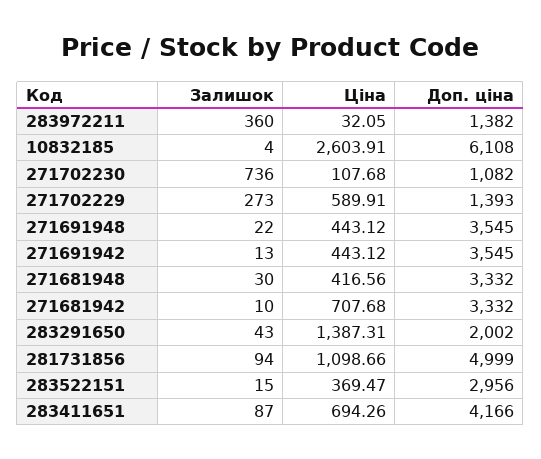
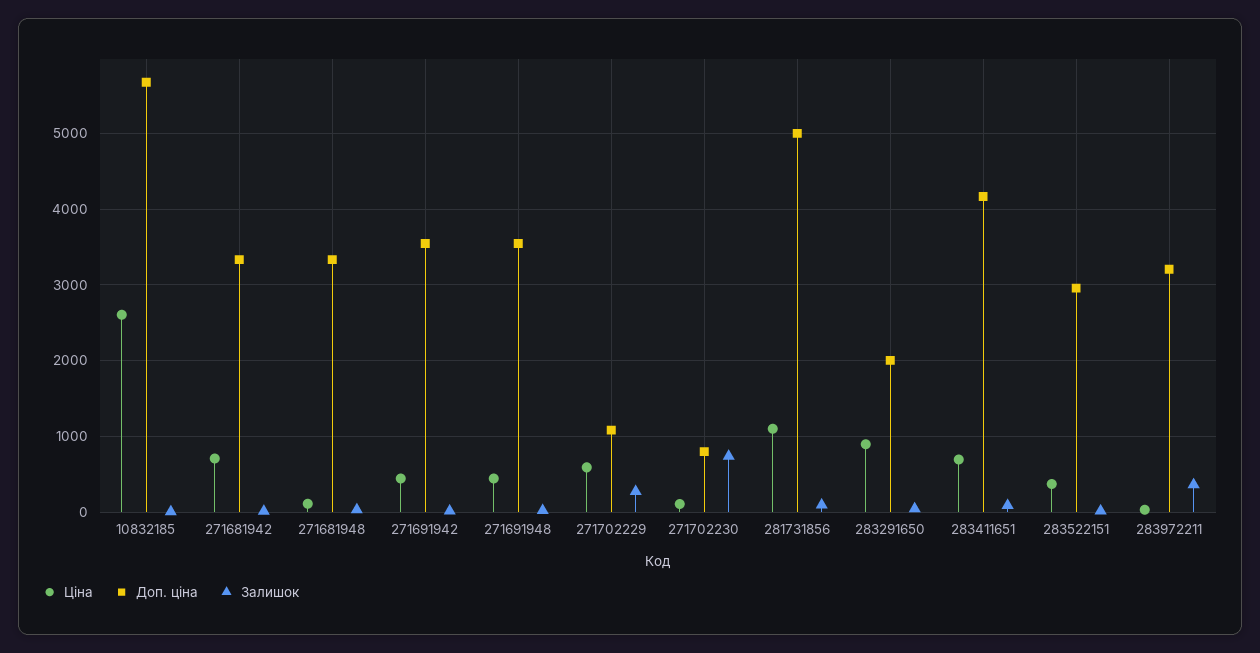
Доп. ціна, 283972211: 1382 -> 3200
Доп. ціна, 10832185: 6108 -> 5700
Доп. ціна, 271702230: 1082 -> 800
Доп. ціна, 271702229: 1393 -> 1100
Ціна, 271681948: 416.56 -> 100
Ціна, 283291650: 1387.31 -> 900

